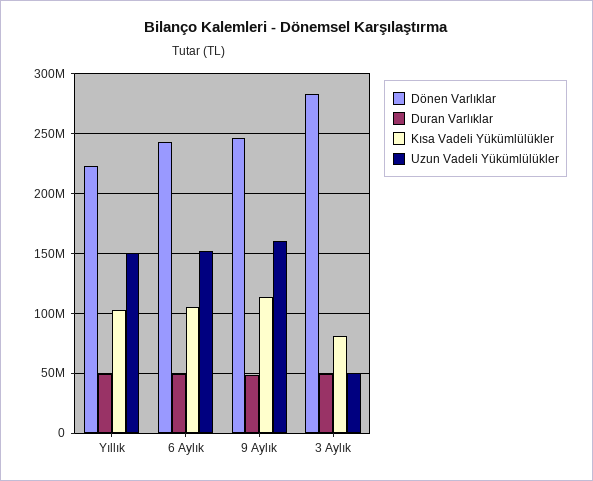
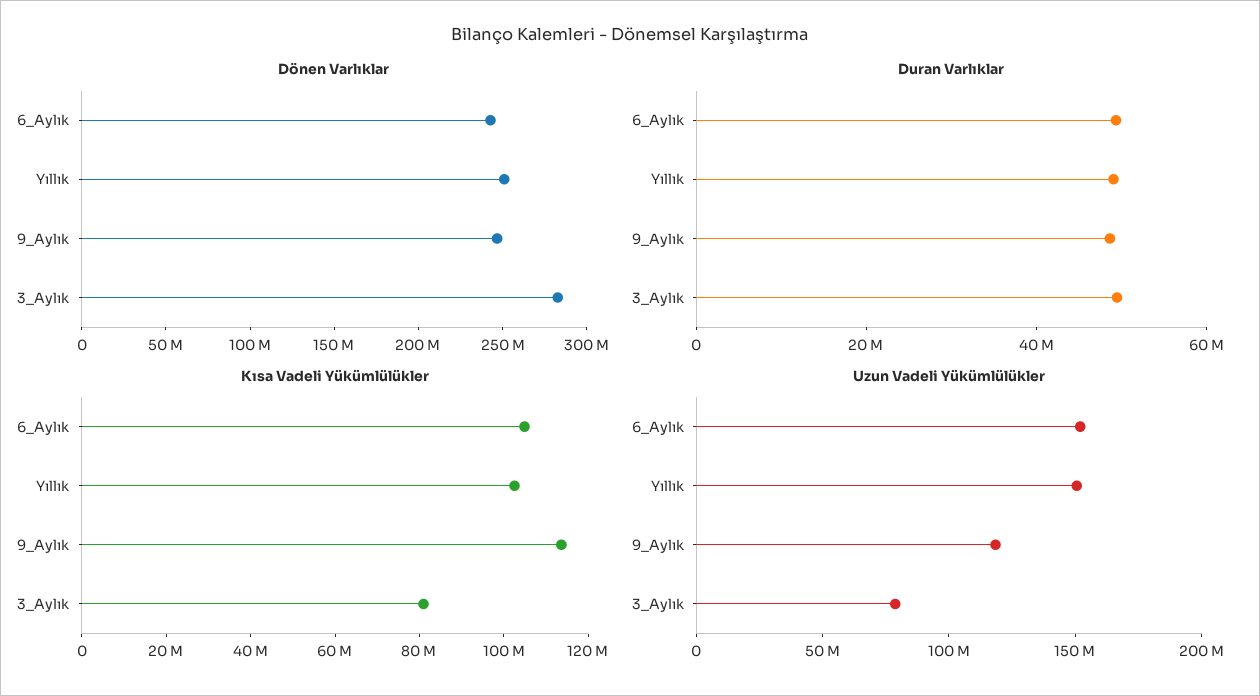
Dönen Varlıklar, Yıllık: 220000000 -> 250000000
Uzun Vadeli Yükümlülükler, 9 Aylık: 160000000 -> 120000000
Uzun Vadeli Yükümlülükler, 3 Aylık: 50000000 -> 80000000

